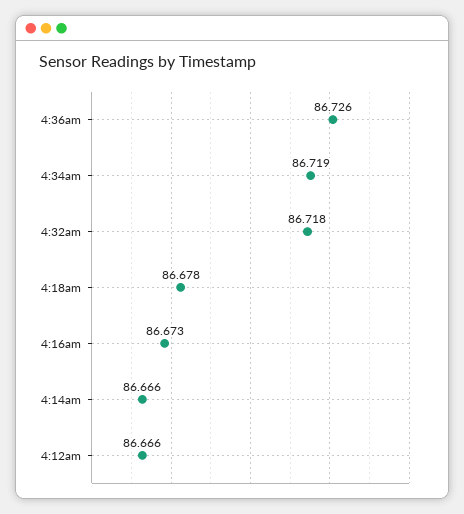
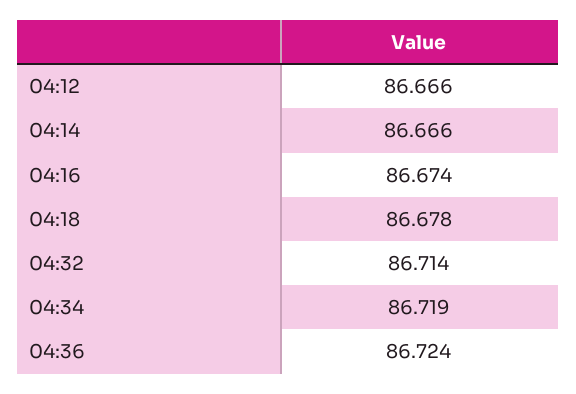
4:36am: 86.726 -> 86.724
4:32am: 86.718 -> 86.714
4:16am: 86.673 -> 86.674

